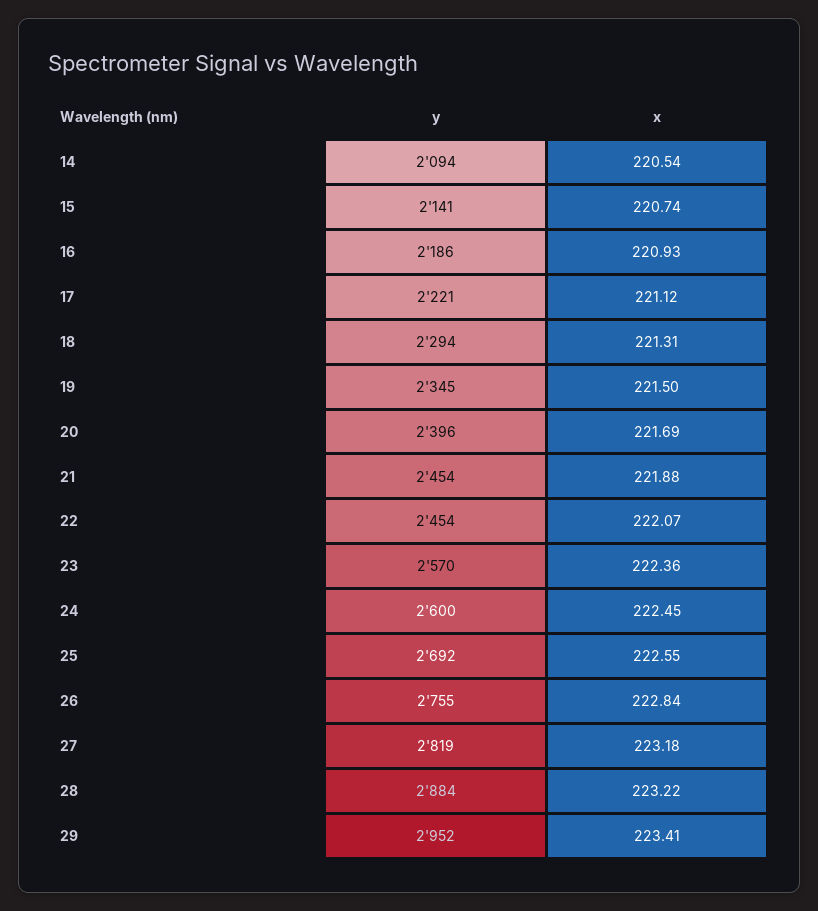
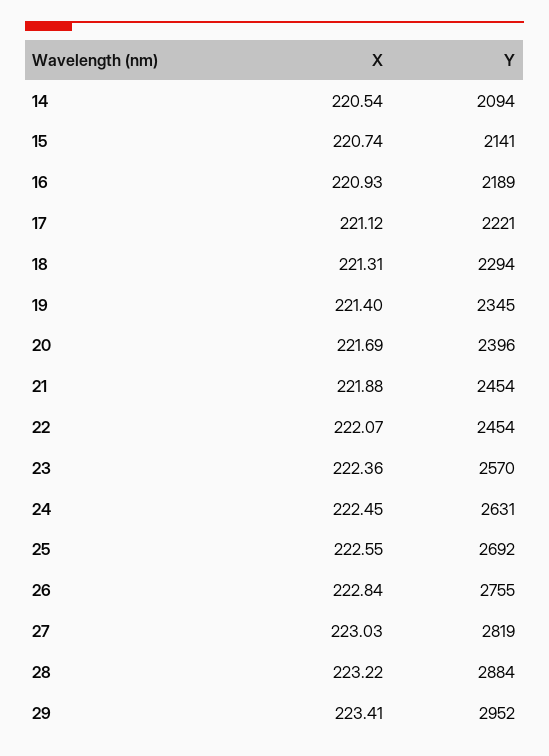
y, 16: 2186 -> 2189
x, 19: 221.5 -> 221.4
y, 24: 2600 -> 2631
x, 27: 223.18 -> 223.03

